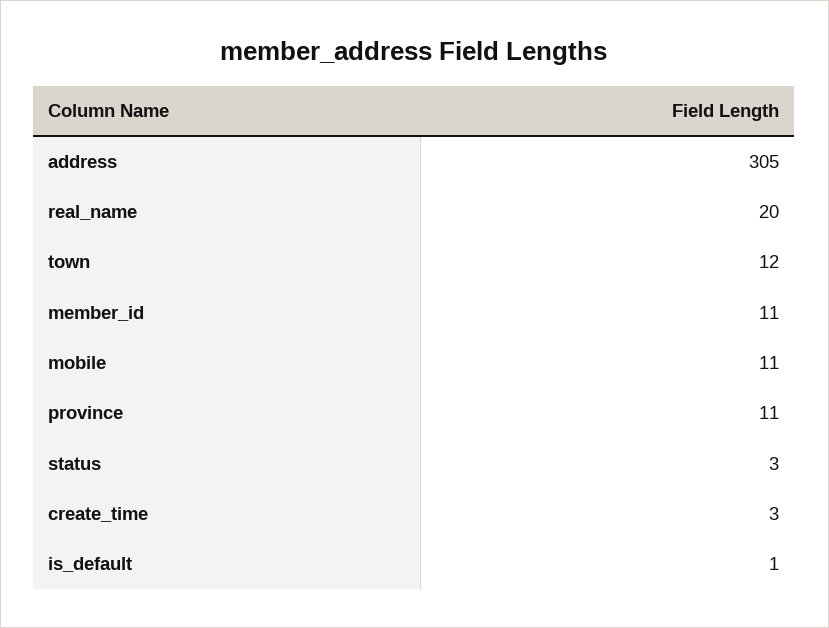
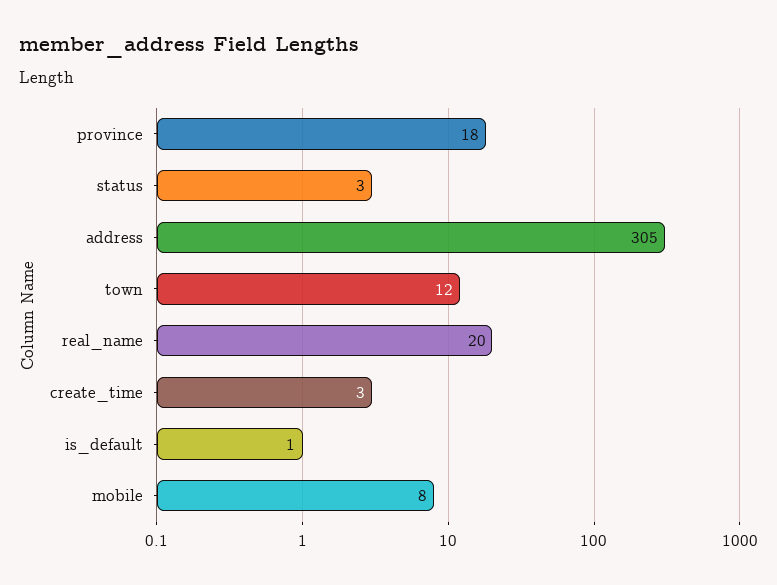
member_id: 11 -> none
mobile: 11 -> 8
province: 11 -> 18

